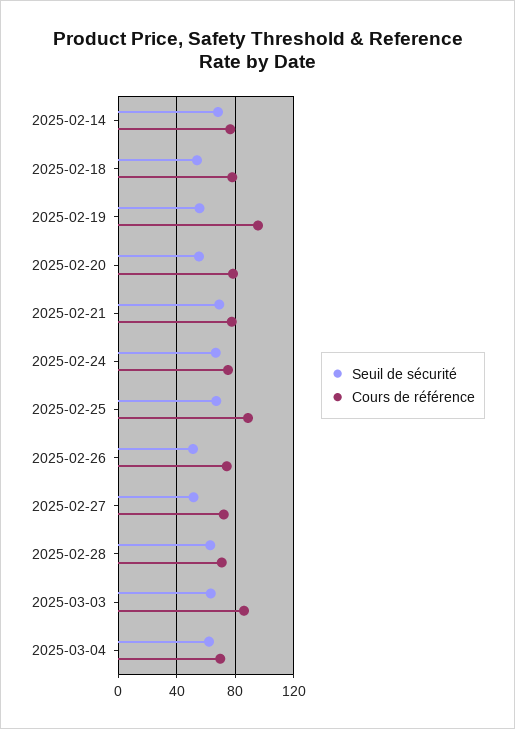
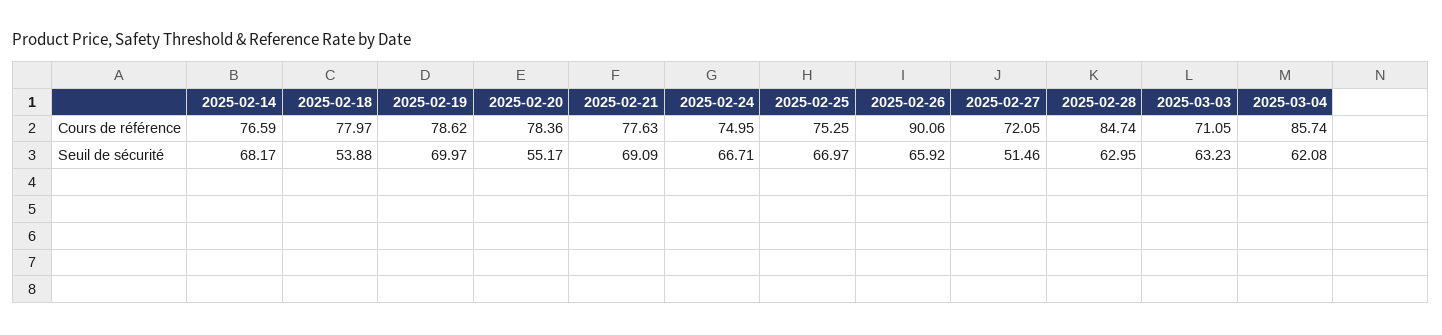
Seuil de sécurité, 2025-02-19: 55 -> 69.97
Cours de référence, 2025-02-19: 95 -> 78.62
Cours de référence, 2025-02-25: 90 -> 75.25
Seuil de sécurité, 2025-02-26: 50 -> 65.92
Cours de référence, 2025-02-26: 75 -> 90.06
Cours de référence, 2025-02-28: 70 -> 84.74
Cours de référence, 2025-03-03: 85 -> 71.05
Cours de référence, 2025-03-04: 70 -> 85.74

